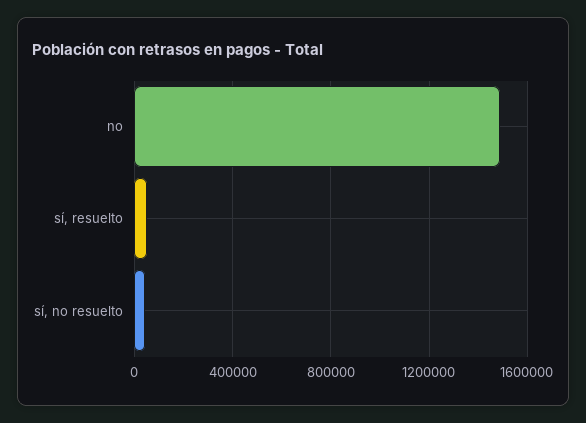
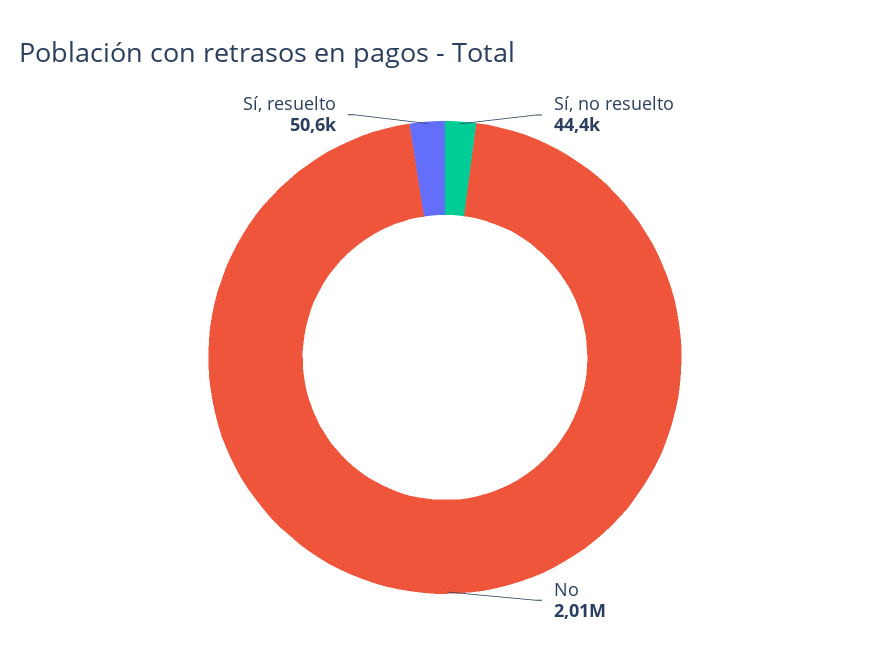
no: 1500000 -> 2010000

